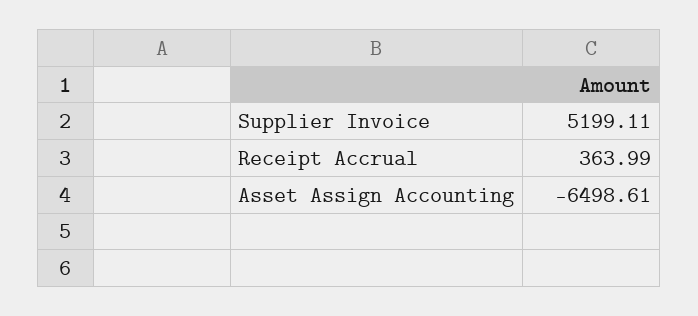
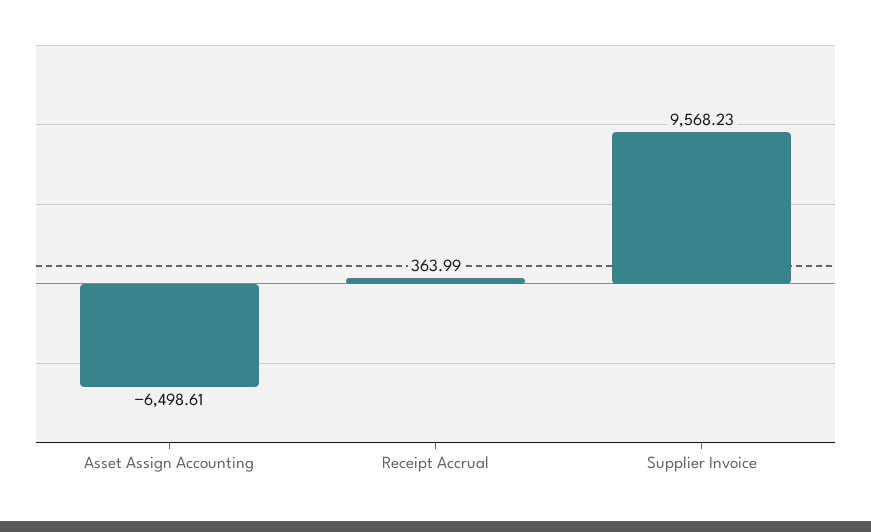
Supplier Invoice: 5199.11 -> 9568.23

